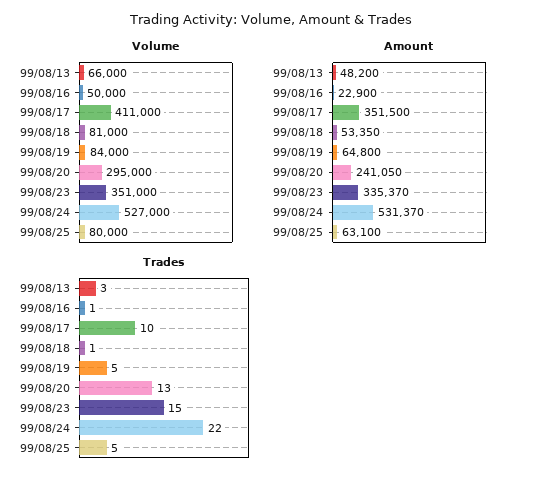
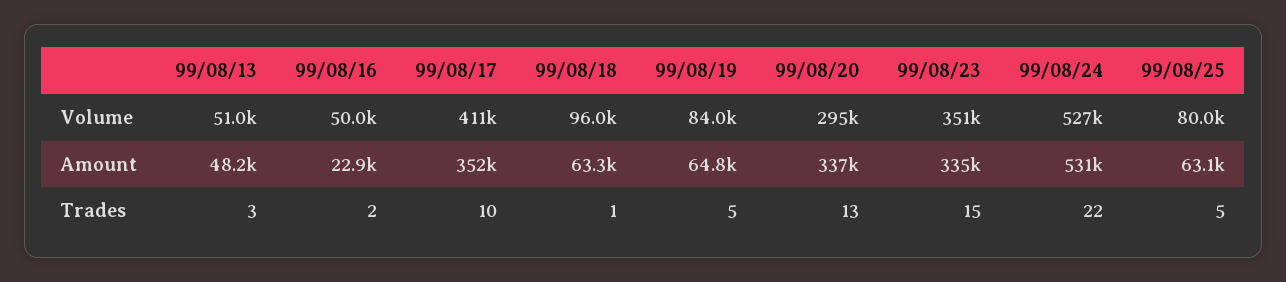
Volume, 99/08/13: 66000 -> 51000
Volume, 99/08/18: 81000 -> 96000
Amount, 99/08/18: 53350 -> 63300
Amount, 99/08/20: 241050 -> 337000
Trades, 99/08/16: 1 -> 2

